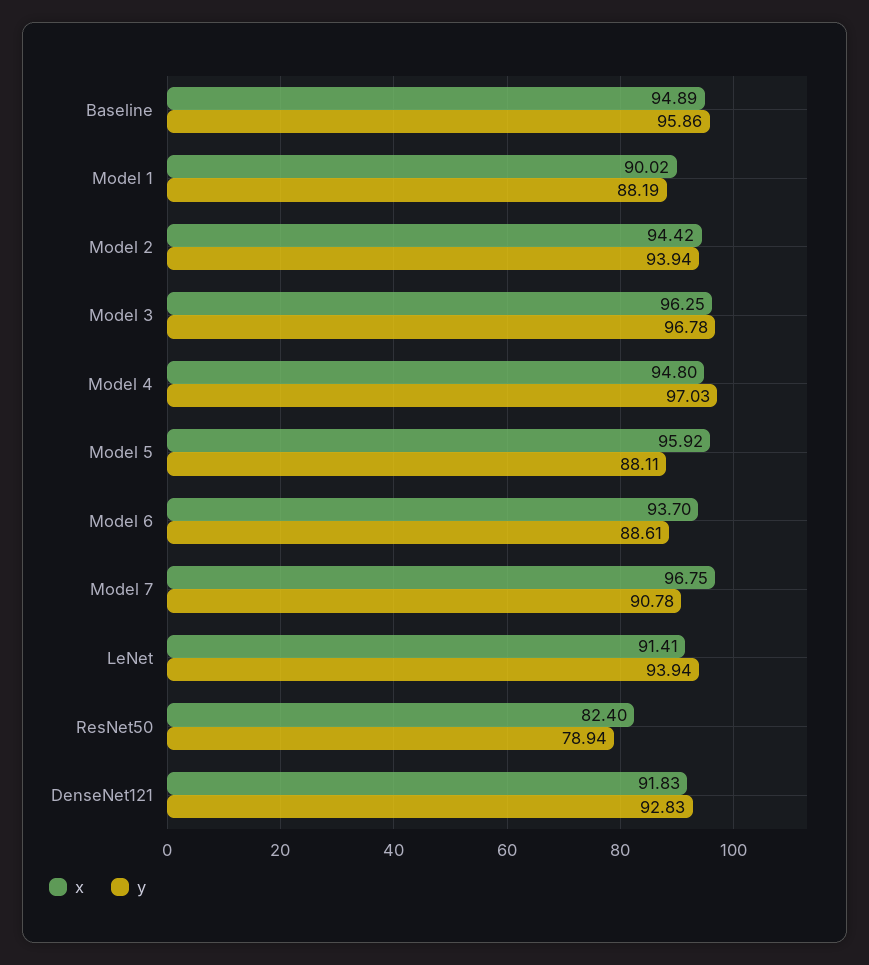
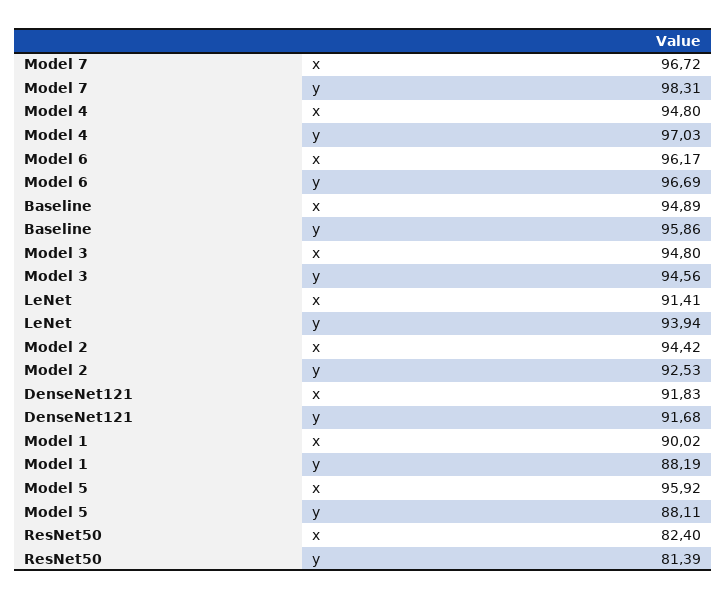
y, Model 2: 93.94 -> 92.53
x, Model 3: 96.25 -> 94.8
y, Model 3: 96.78 -> 94.56
x, Model 6: 93.7 -> 96.17
y, Model 6: 88.61 -> 96.69
x, Model 7: 96.75 -> 96.72
y, Model 7: 90.78 -> 98.31
y, ResNet50: 78.94 -> 81.39
y, DenseNet121: 92.83 -> 91.68

